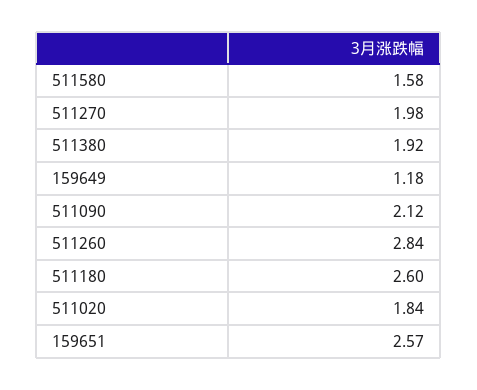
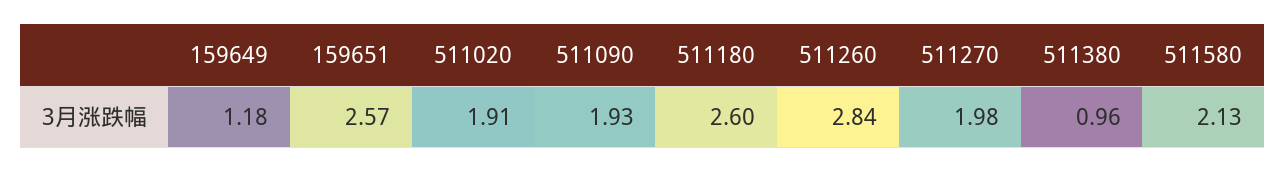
511580: 1.58 -> 2.13
511380: 1.92 -> 0.96
511090: 2.12 -> 1.93
511020: 1.84 -> 1.91

